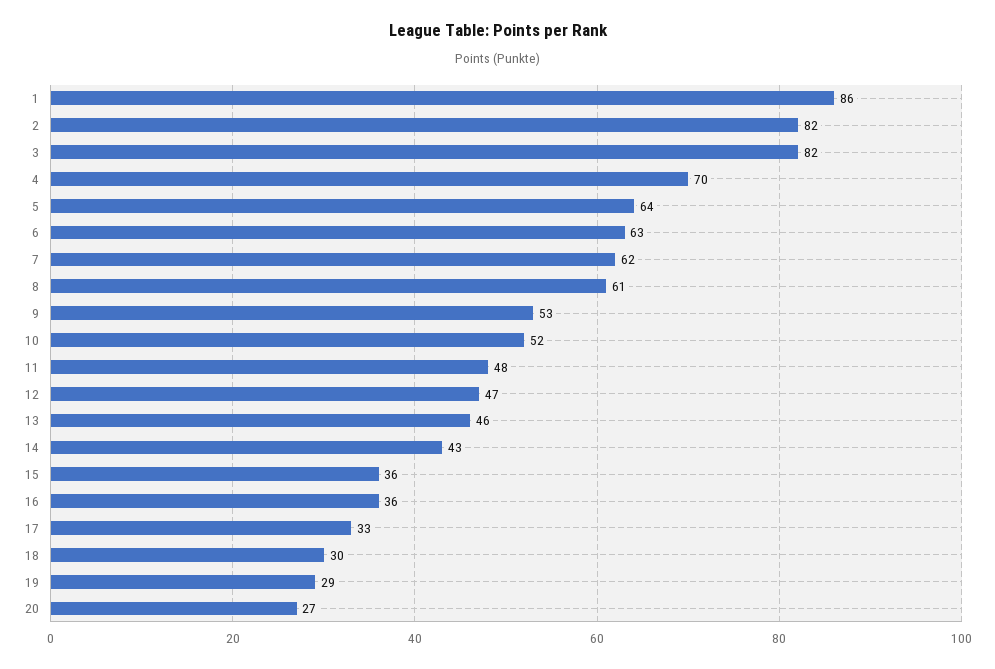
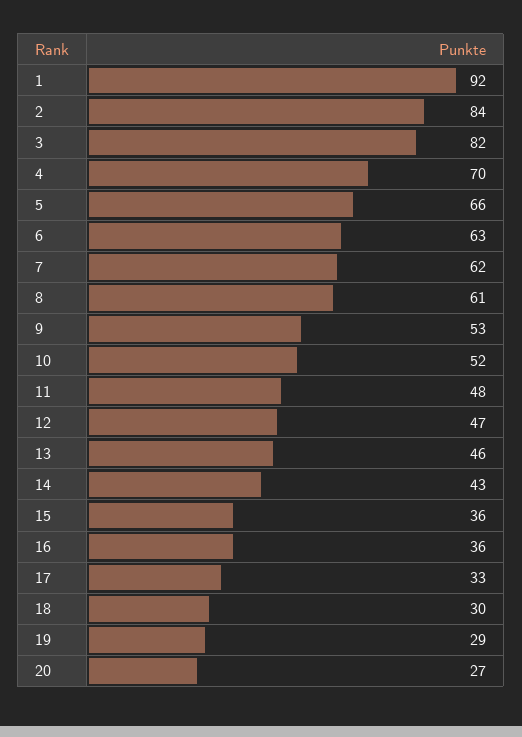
1: 86 -> 92
2: 82 -> 84
5: 64 -> 66

